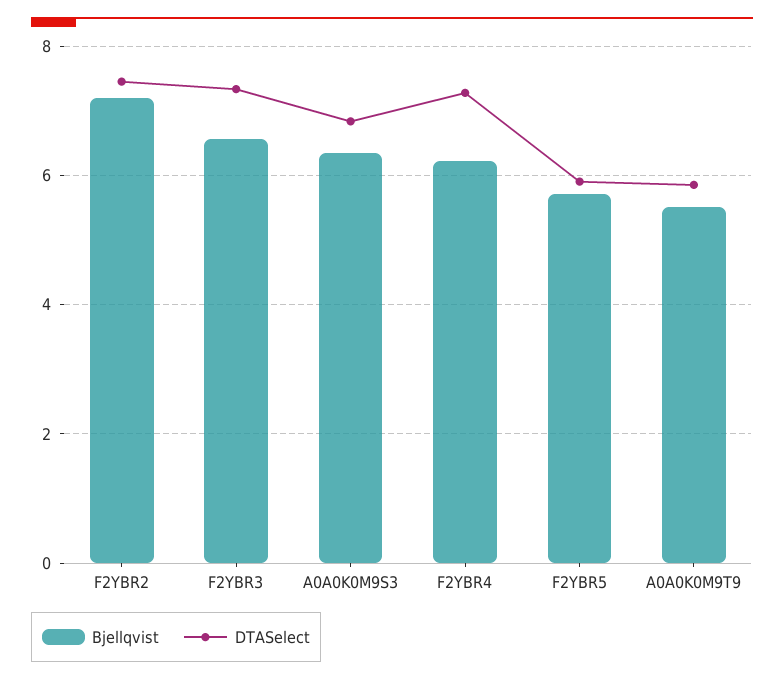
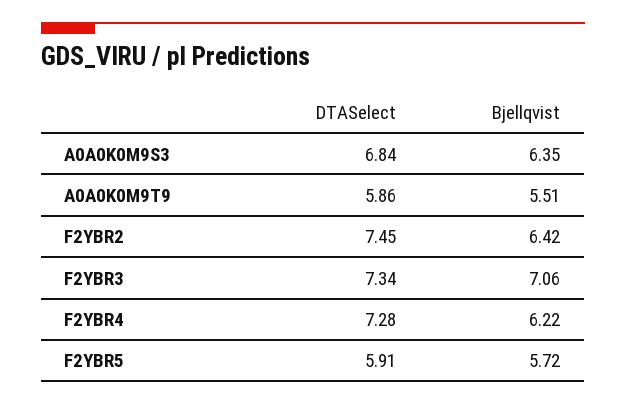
Bjellqvist, F2YBR2: 7.2 -> 6.42
Bjellqvist, F2YBR3: 6.6 -> 7.06

